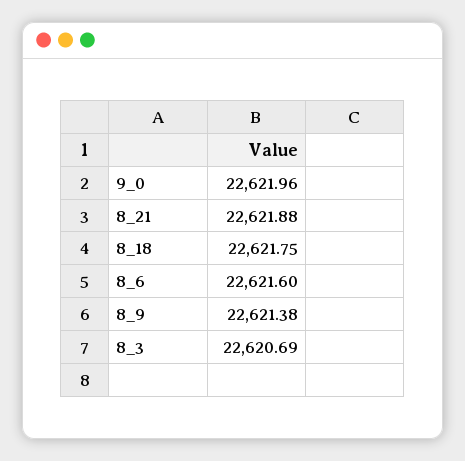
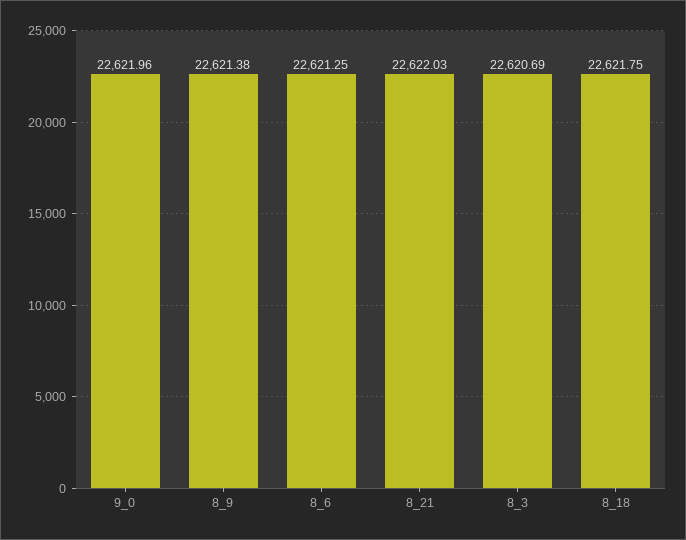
8_21: 22621.88 -> 22622.03
8_6: 22621.6 -> 22621.25

